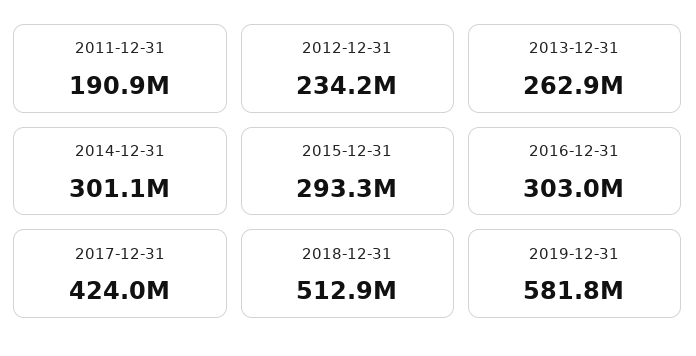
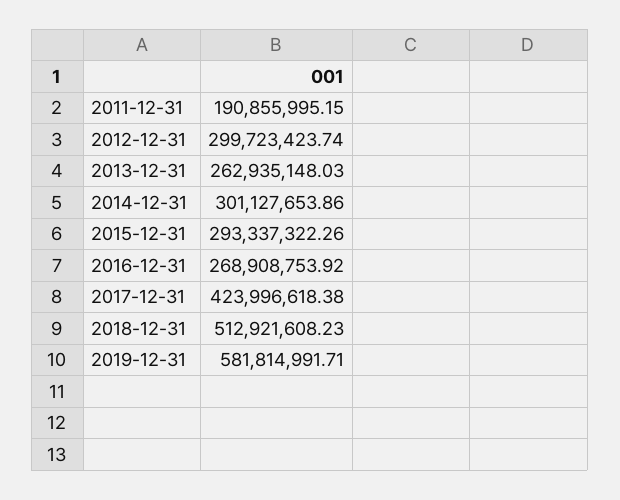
2012-12-31: 234200000 -> 299723423.74
2016-12-31: 303000000 -> 268908753.92

